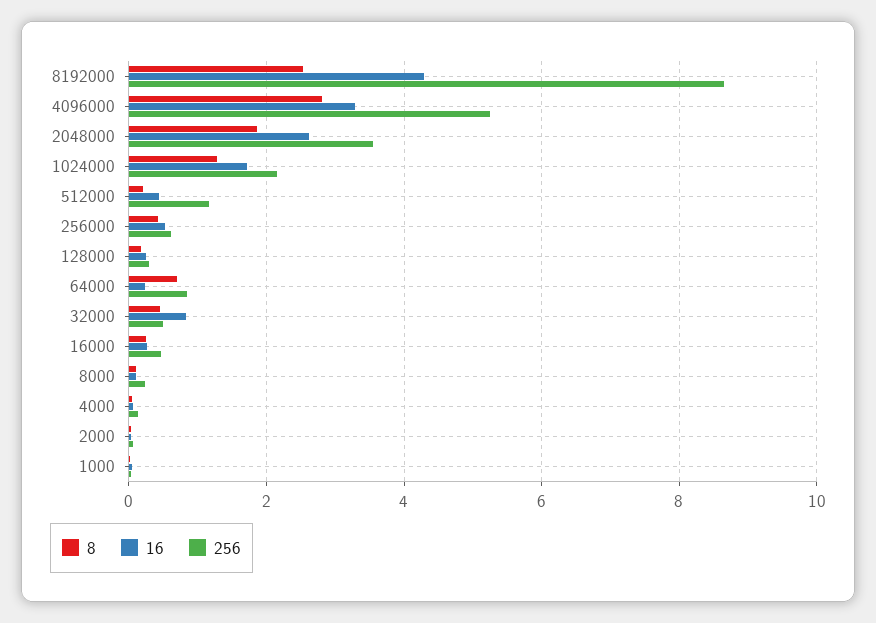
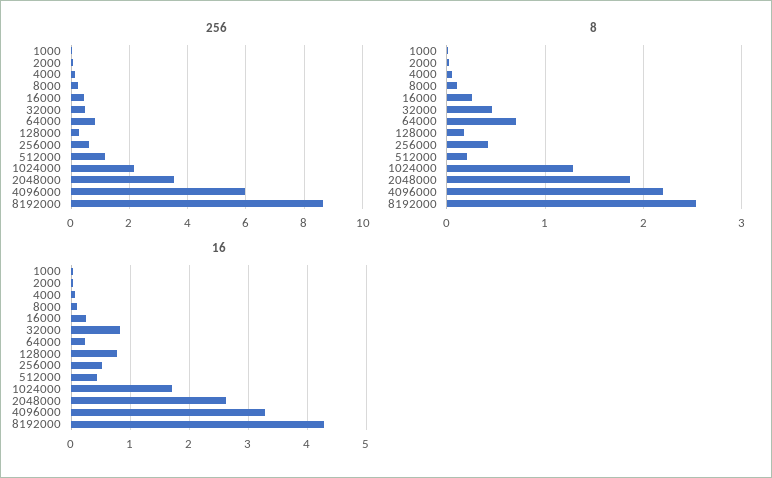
8, 4096000: 2.8 -> 2.2
256, 4096000: 5.2 -> 6
16, 128000: 0.2 -> 0.8

